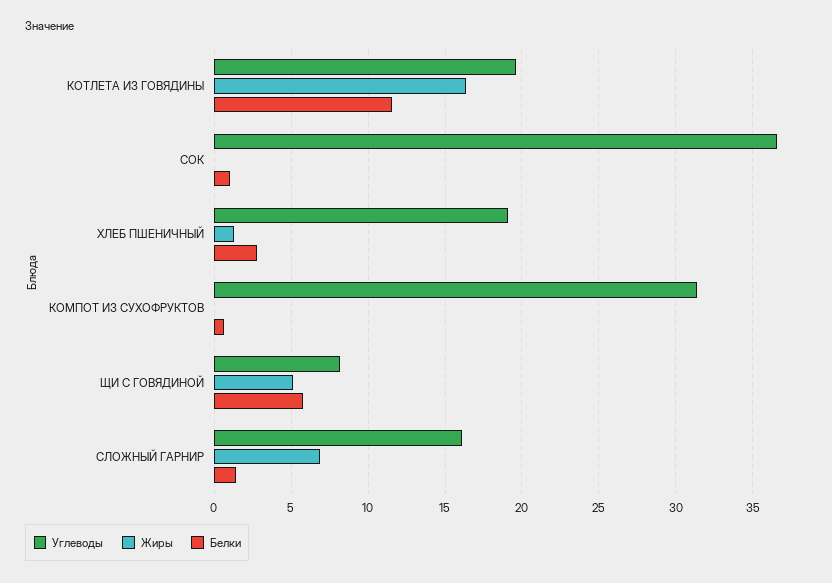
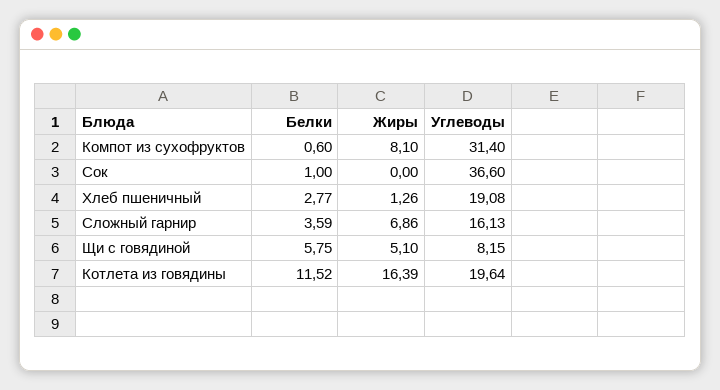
Жиры, КОМПОТ ИЗ СУХОФРУКТОВ: 0 -> 8.1
Белки, СЛОЖНЫЙ ГАРНИР: 1.5 -> 3.59

